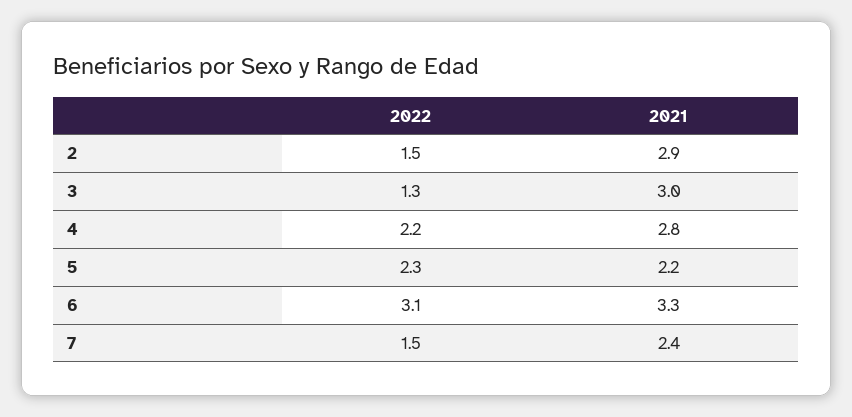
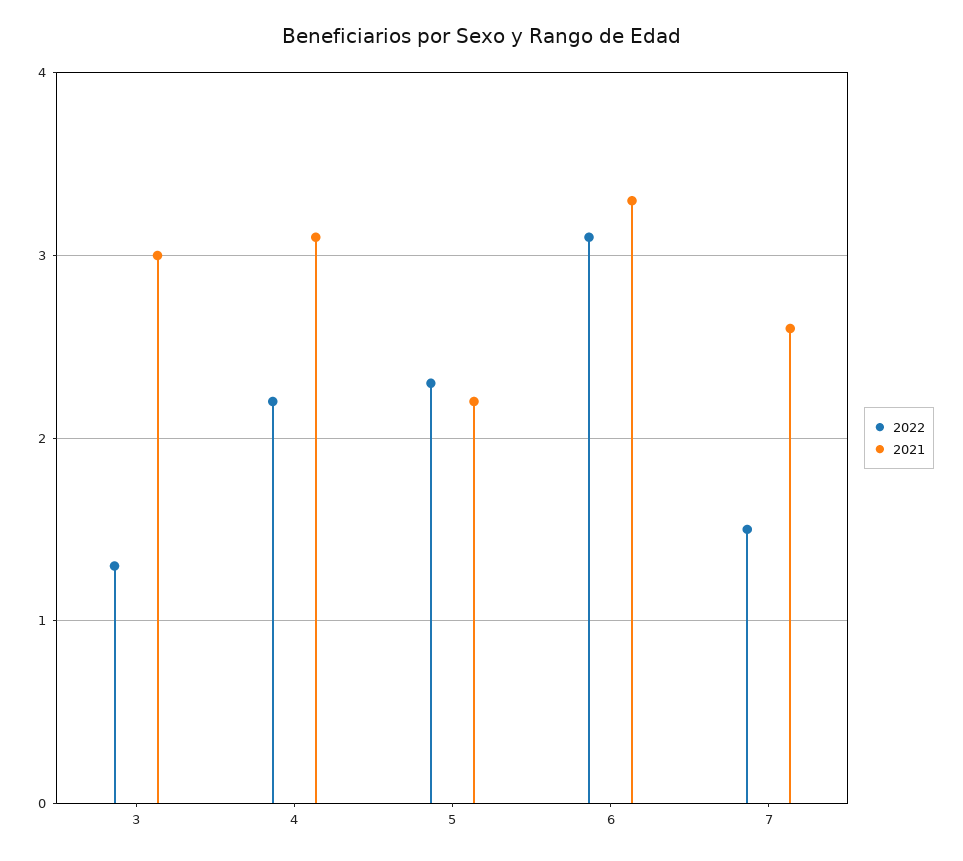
2022, 2: 1.5 -> none
2021, 2: 2.9 -> none
2021, 4: 2.8 -> 3.1
2021, 7: 2.4 -> 2.6

